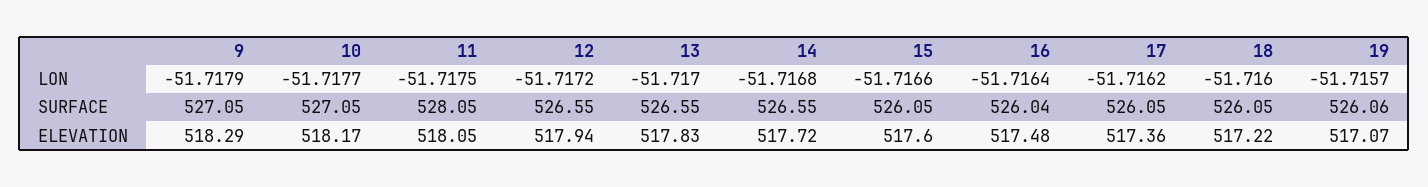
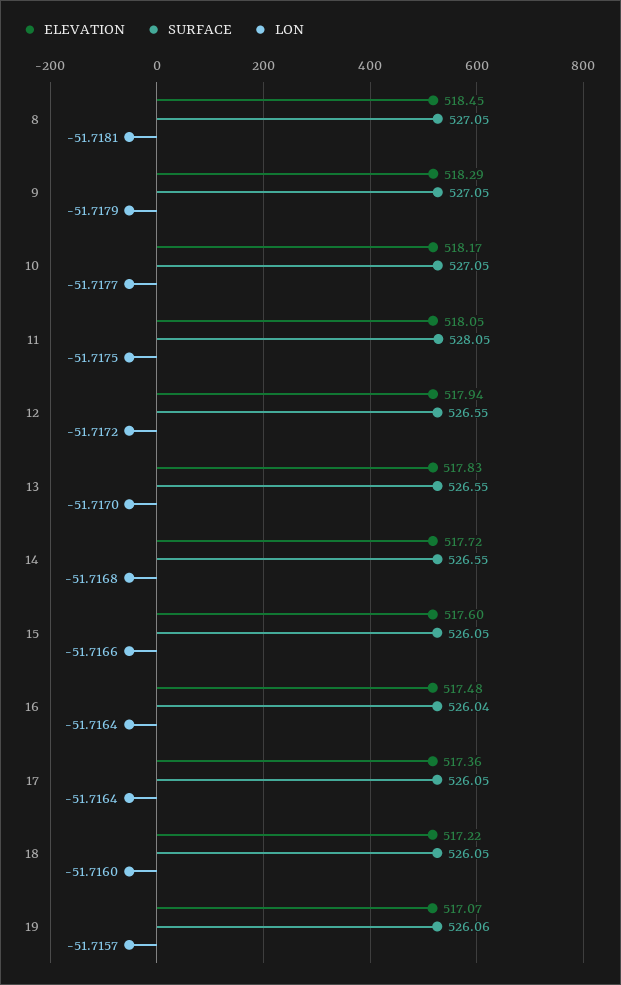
LON, 17: -51.7162 -> -51.7164
ELEVATION, 8: none -> 518.45
SURFACE, 8: none -> 527.05
LON, 8: none -> -51.7181

